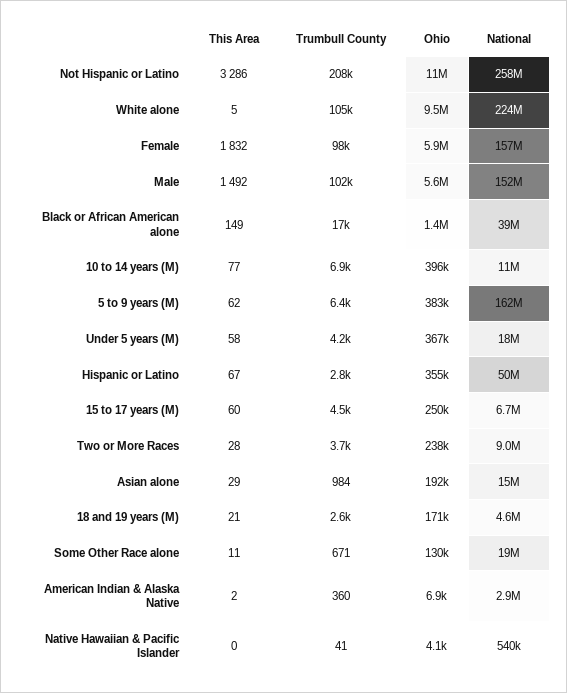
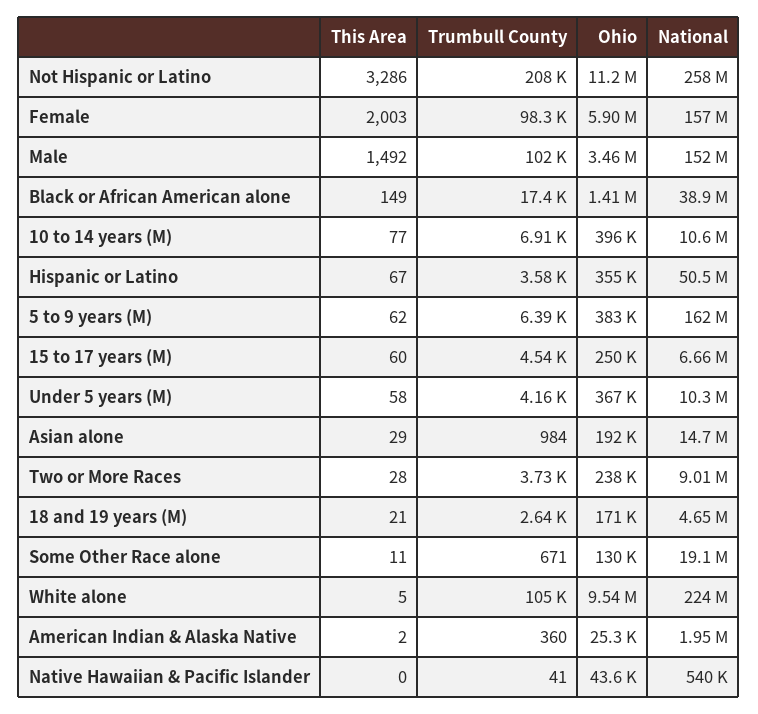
This Area, Female: 1832 -> 2003
Ohio, Male: 5600000 -> 3460000
National, Under 5 years (M): 18000000 -> 10300000
Trumbull County, Hispanic or Latino: 2800 -> 3580
Ohio, American Indian & Alaska Native: 6900 -> 25300
National, American Indian & Alaska Native: 2900000 -> 1950000
Ohio, Native Hawaiian & Pacific Islander: 4100 -> 43600

